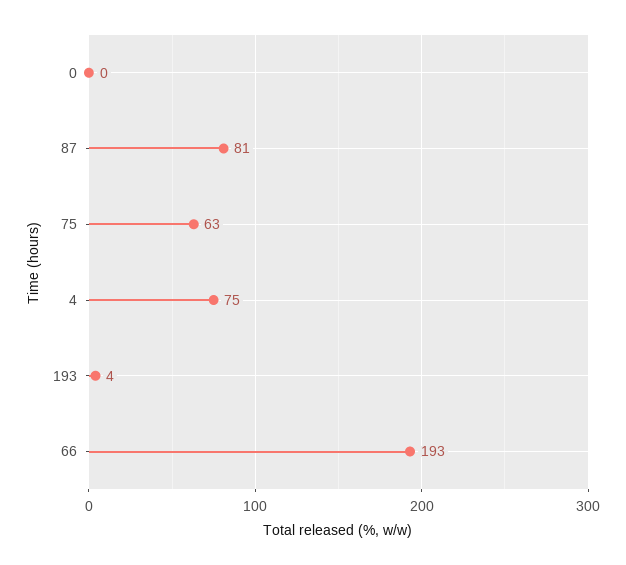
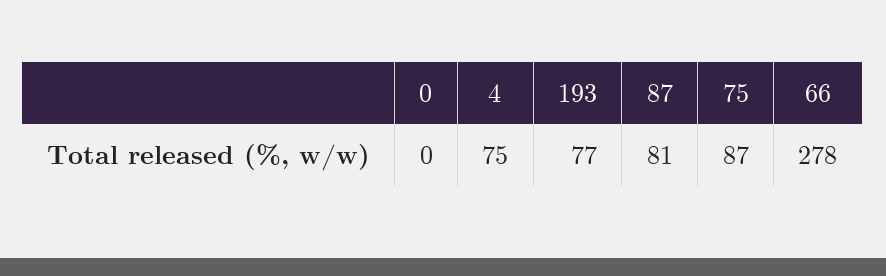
75: 63 -> 87
193: 4 -> 77
66: 193 -> 278

